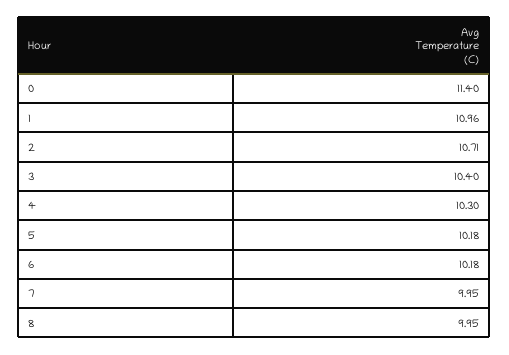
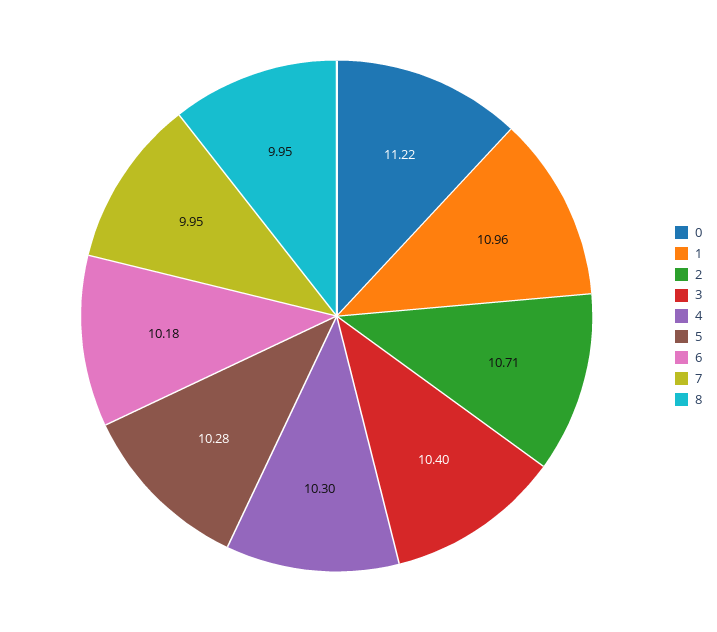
0: 11.4 -> 11.22
5: 10.18 -> 10.28

